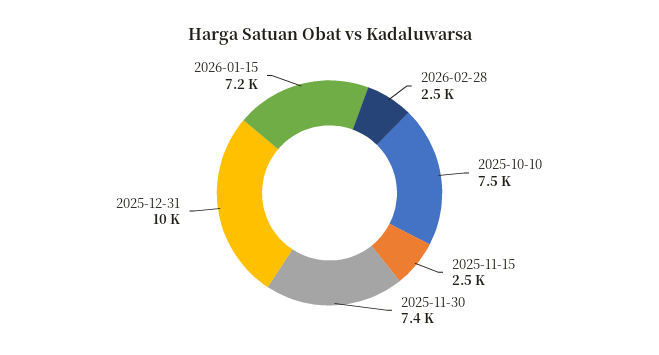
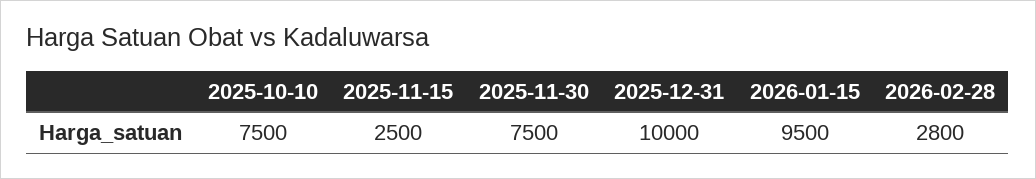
2026-02-28: 2500 -> 2800
2025-11-30: 7400 -> 7500
2026-01-15: 7200 -> 9500

